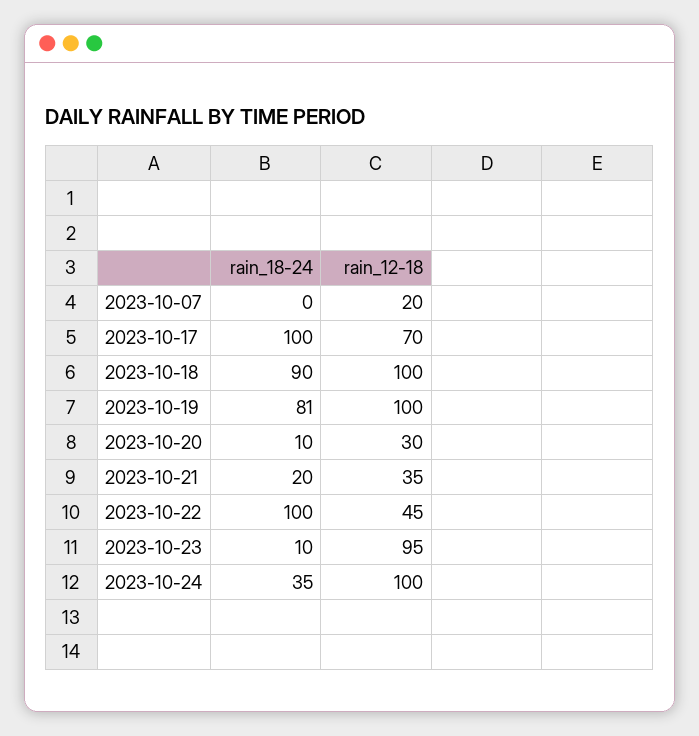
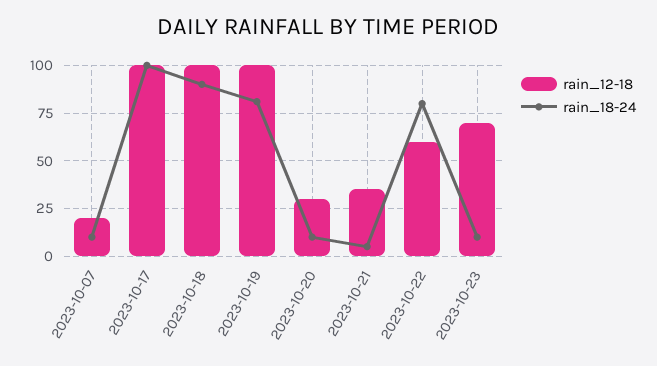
rain_18-24, 2023-10-07: 0 -> 10
rain_12-18, 2023-10-17: 70 -> 100
rain_18-24, 2023-10-21: 20 -> 5
rain_18-24, 2023-10-22: 100 -> 80
rain_12-18, 2023-10-22: 45 -> 60
rain_12-18, 2023-10-23: 95 -> 70
rain_18-24, 2023-10-24: 35 -> none
rain_12-18, 2023-10-24: 100 -> none

